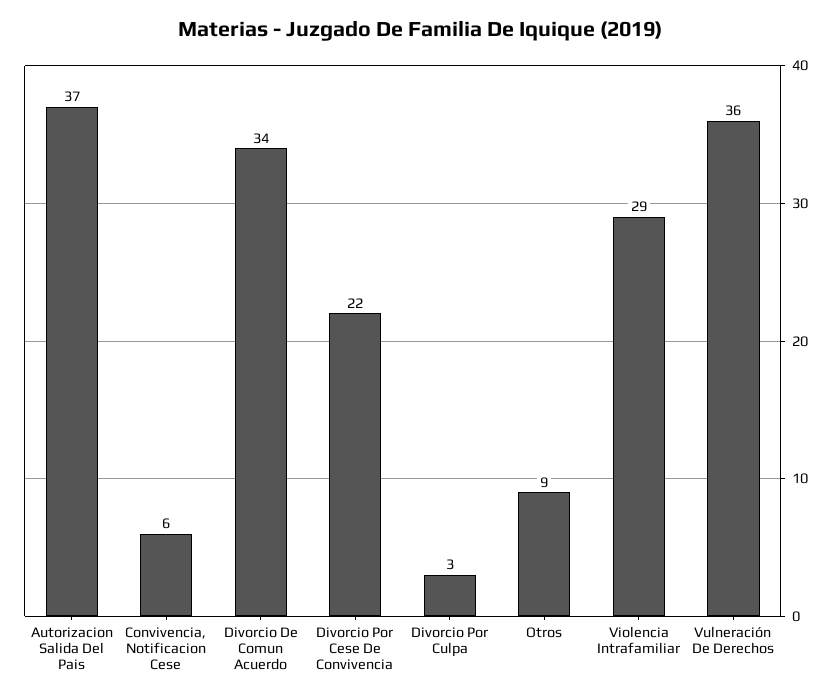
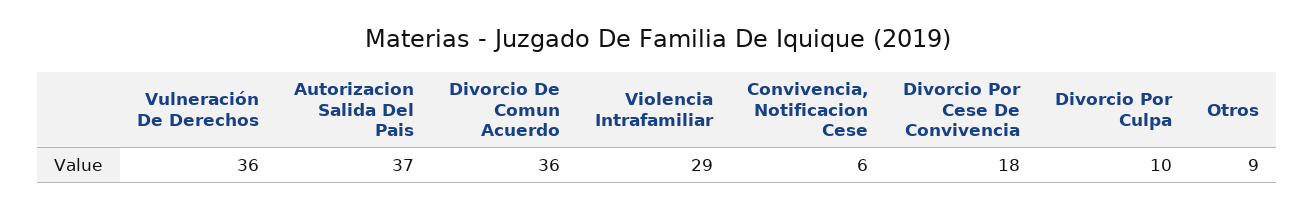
Divorcio De Comun Acuerdo: 34 -> 36
Divorcio Por Cese De Convivencia: 22 -> 18
Divorcio Por Culpa: 3 -> 10

